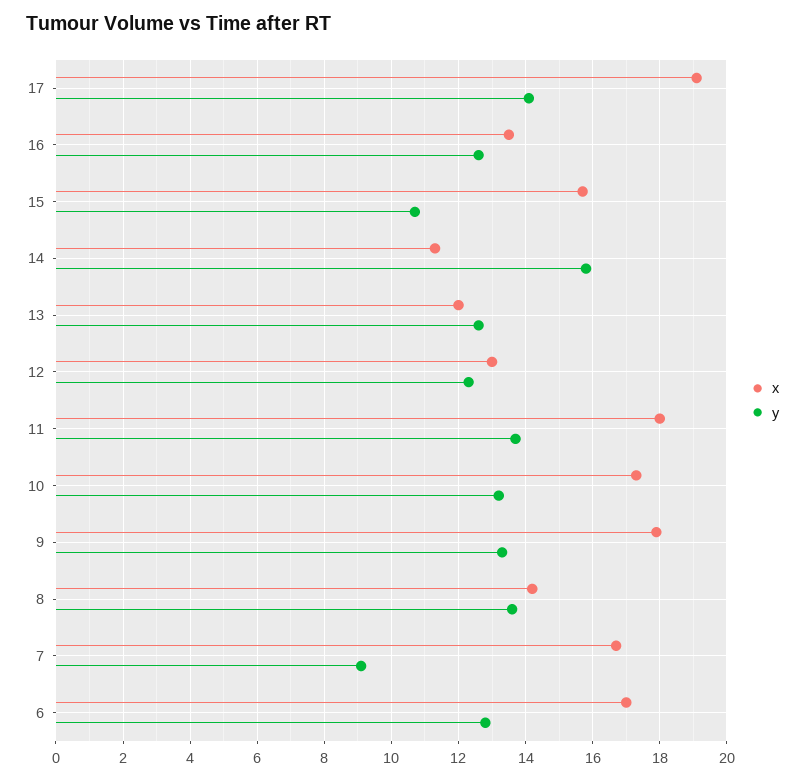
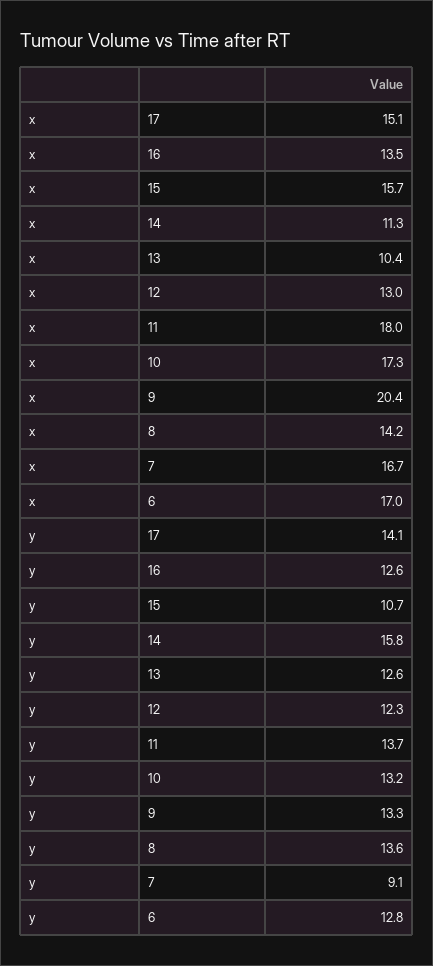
x, 17: 19 -> 15.1
x, 13: 12 -> 10.4
x, 9: 18 -> 20.4

